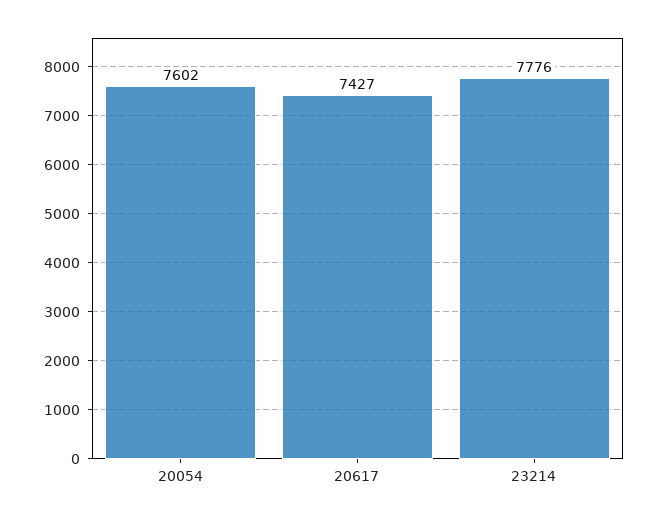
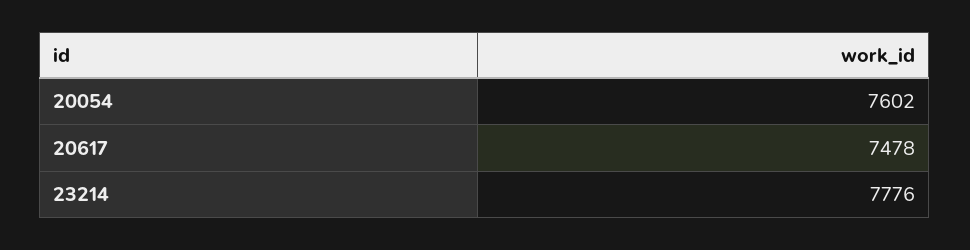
20617: 7427 -> 7478

